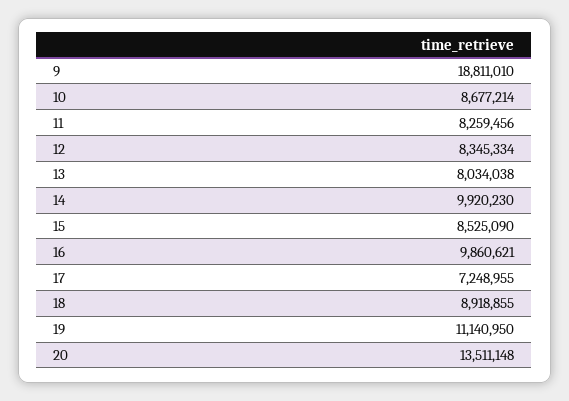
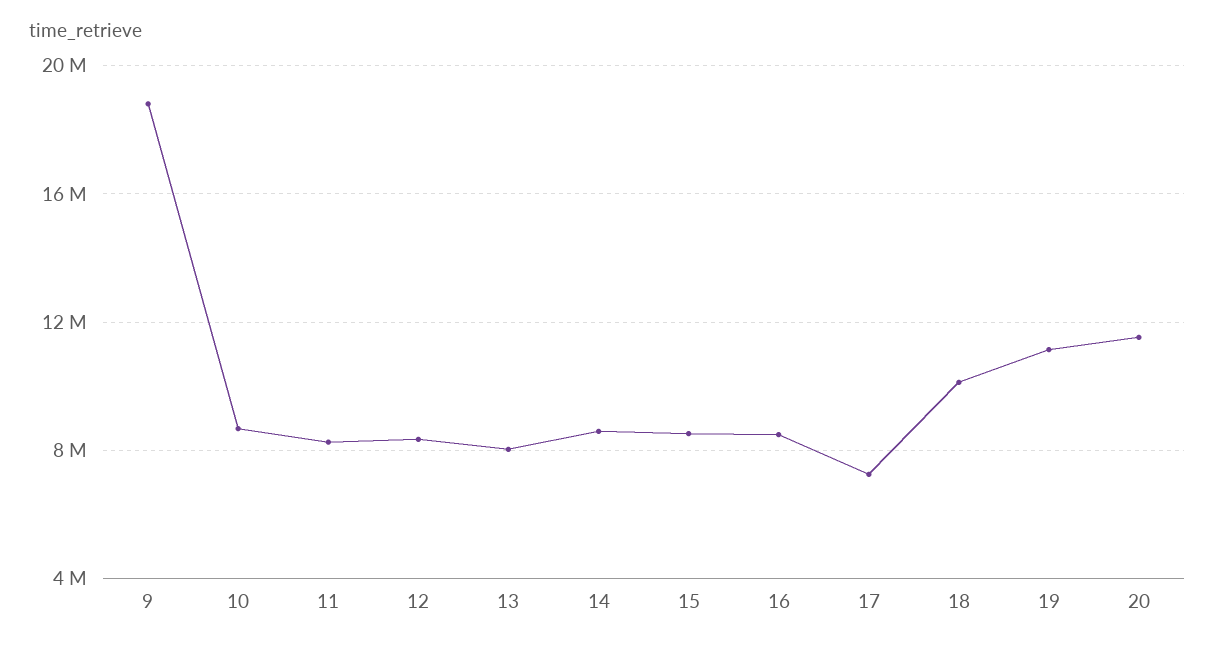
14: 9920230 -> 8500000
16: 9860621 -> 8500000
18: 8918855 -> 10000000
20: 13511148 -> 11500000

